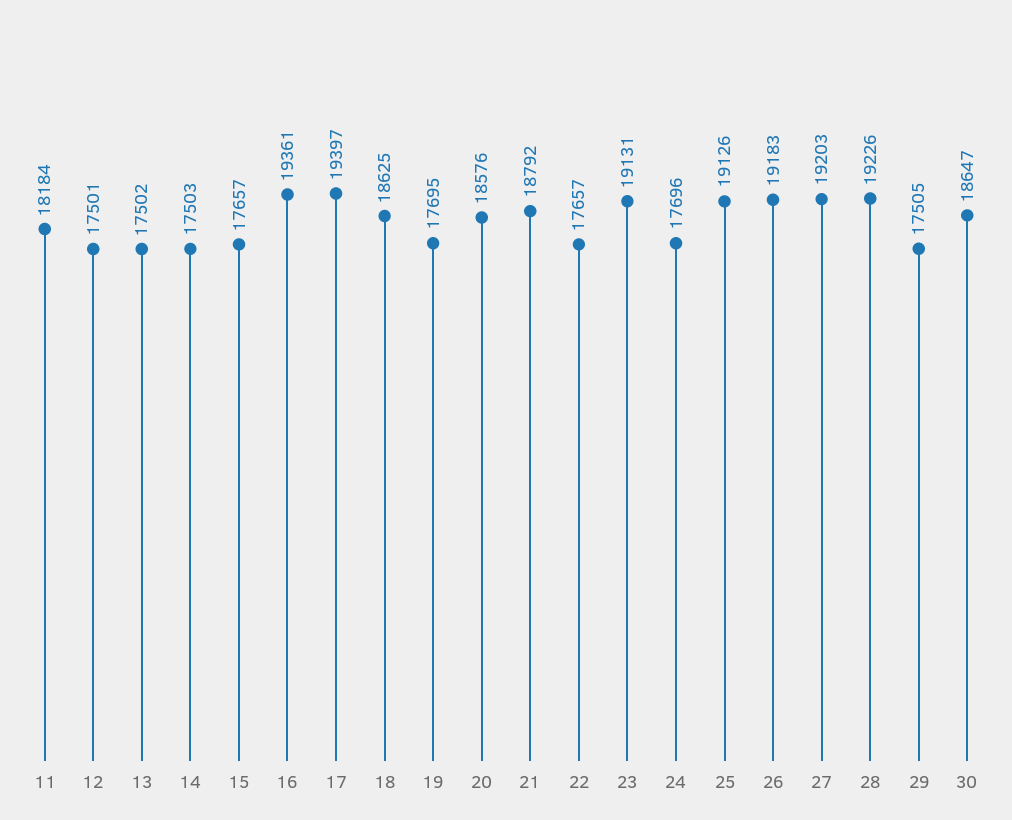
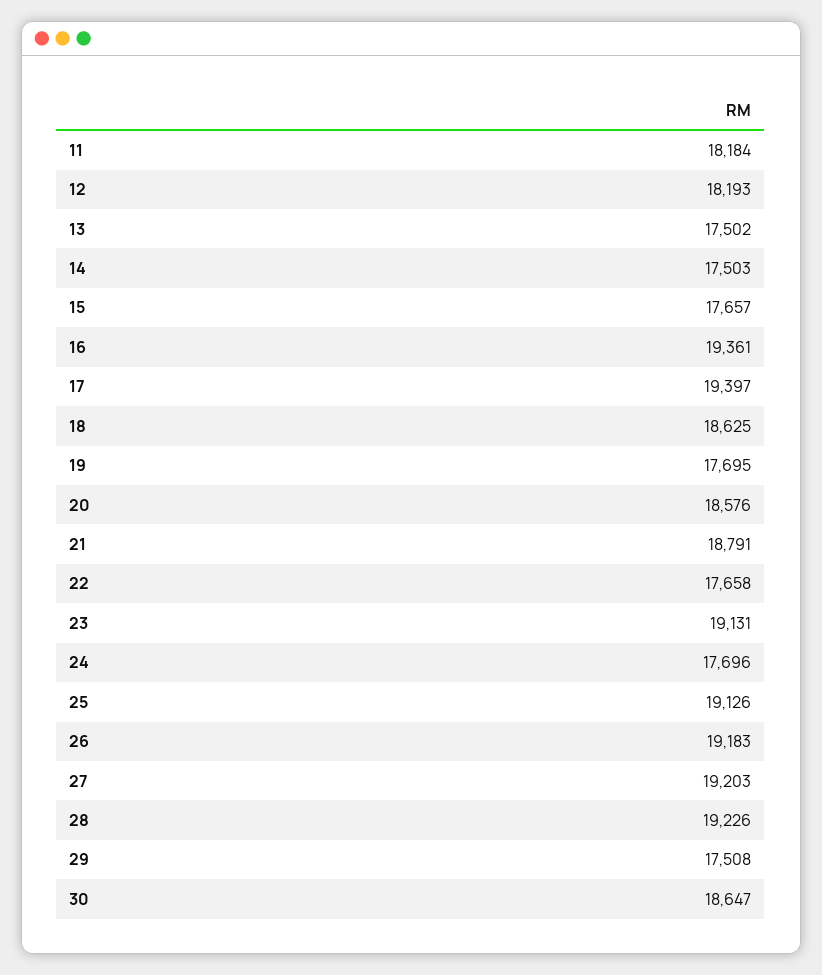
12: 17501 -> 18193
21: 18792 -> 18791
22: 17657 -> 17658
29: 17505 -> 17508

